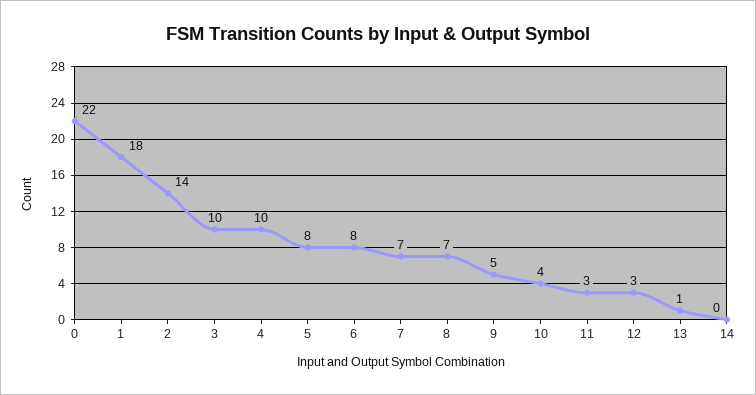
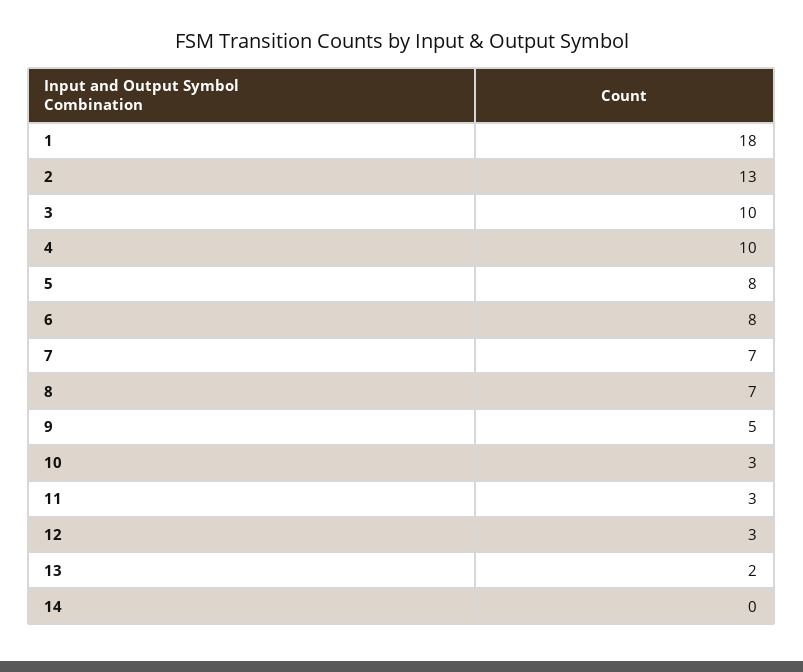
0: 22 -> none
2: 14 -> 13
10: 4 -> 3
13: 1 -> 2

